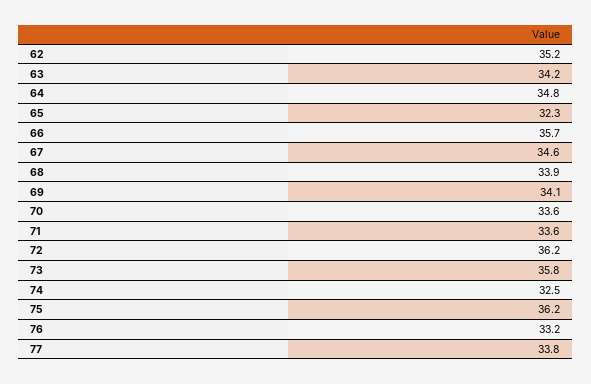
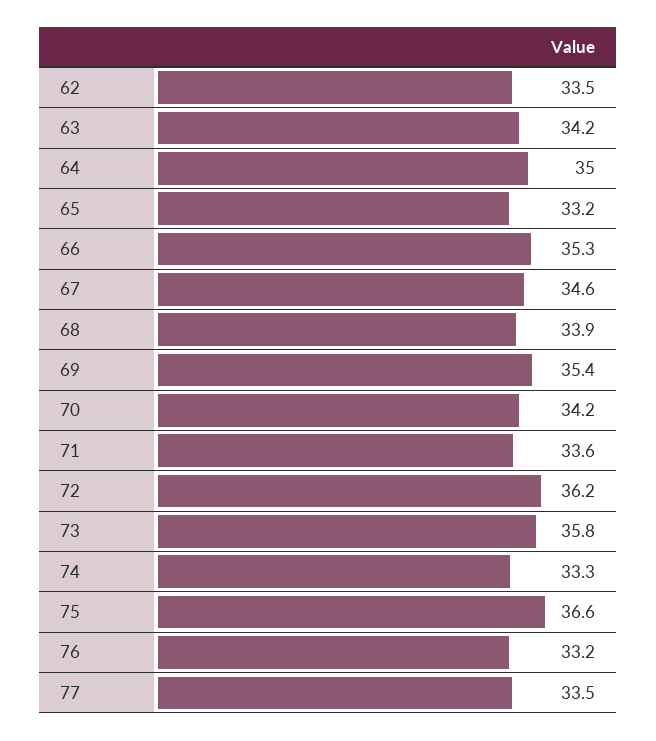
62: 35.2 -> 33.5
64: 34.8 -> 35
65: 32.3 -> 33.2
66: 35.7 -> 35.3
69: 34.1 -> 35.4
70: 33.6 -> 34.2
74: 32.5 -> 33.3
75: 36.2 -> 36.6
77: 33.8 -> 33.5

